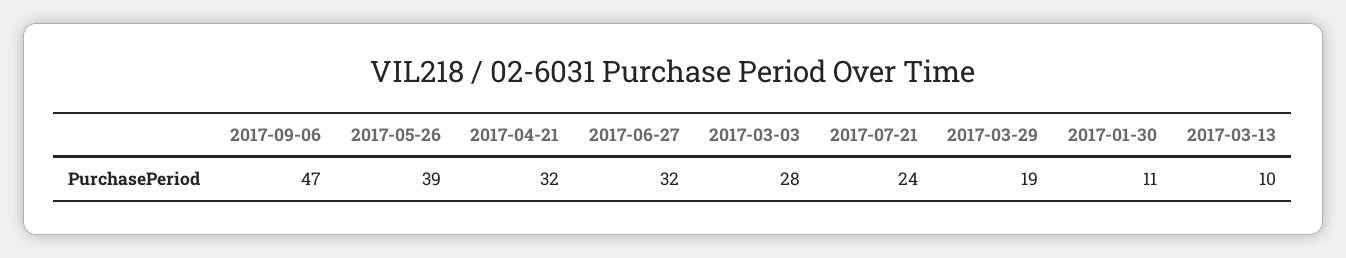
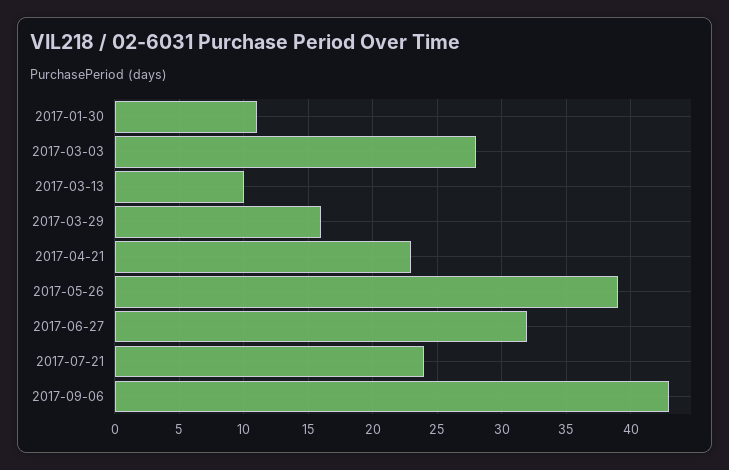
2017-09-06: 47 -> 43
2017-04-21: 32 -> 23
2017-03-29: 19 -> 16

